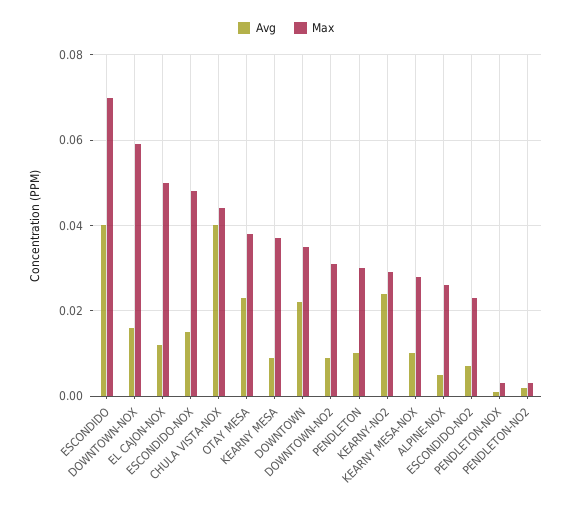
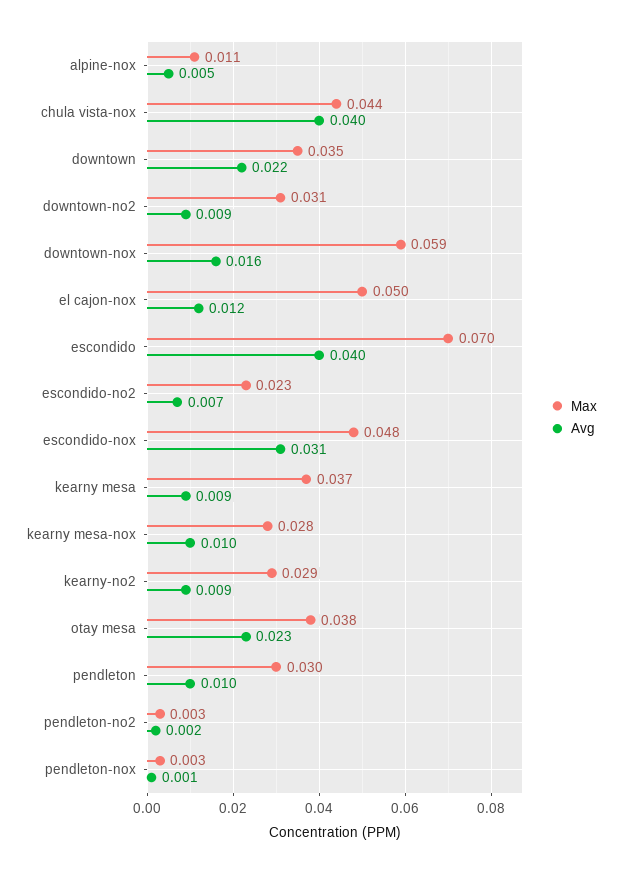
Avg, ESCONDIDO-NOX: 0.015 -> 0.031
Avg, KEARNY-NO2: 0.025 -> 0.009
Max, ALPINE-NOX: 0.025 -> 0.011

